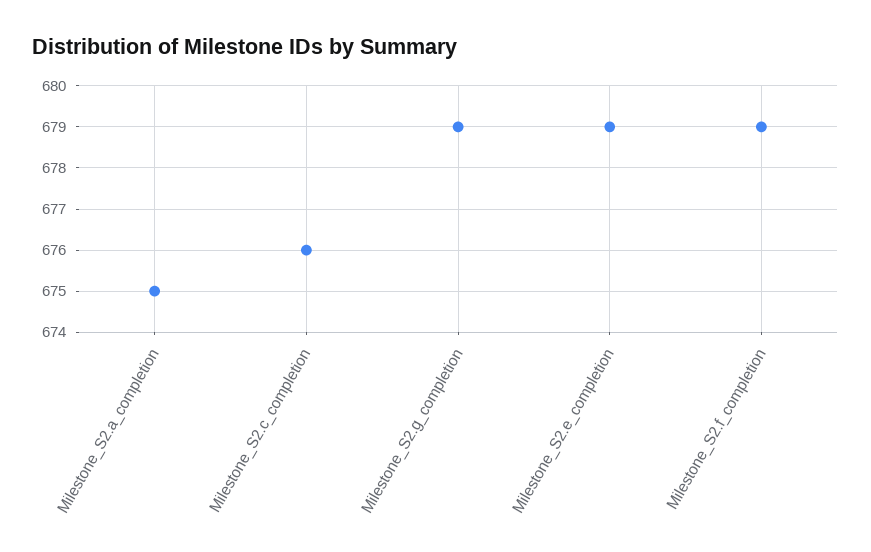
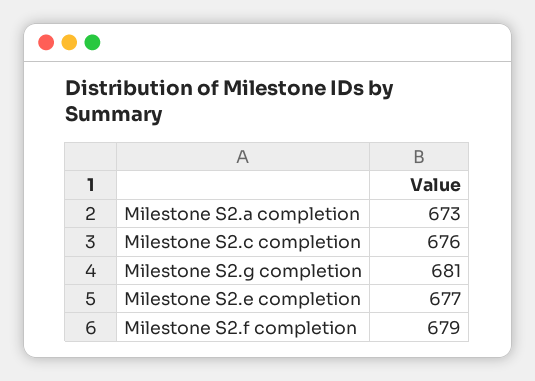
Milestone_S2.a_completion: 675 -> 673
Milestone_S2.g_completion: 679 -> 681
Milestone_S2.e_completion: 679 -> 677

